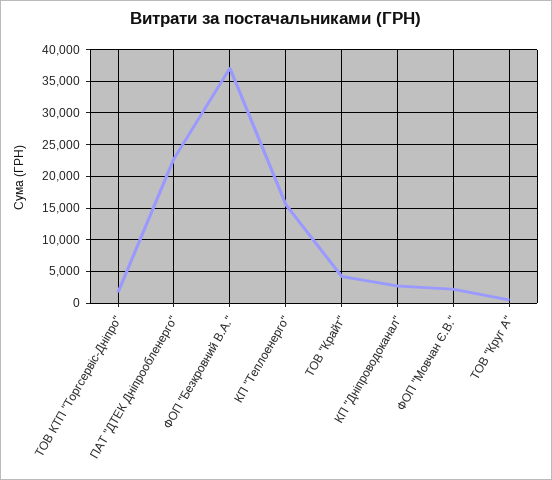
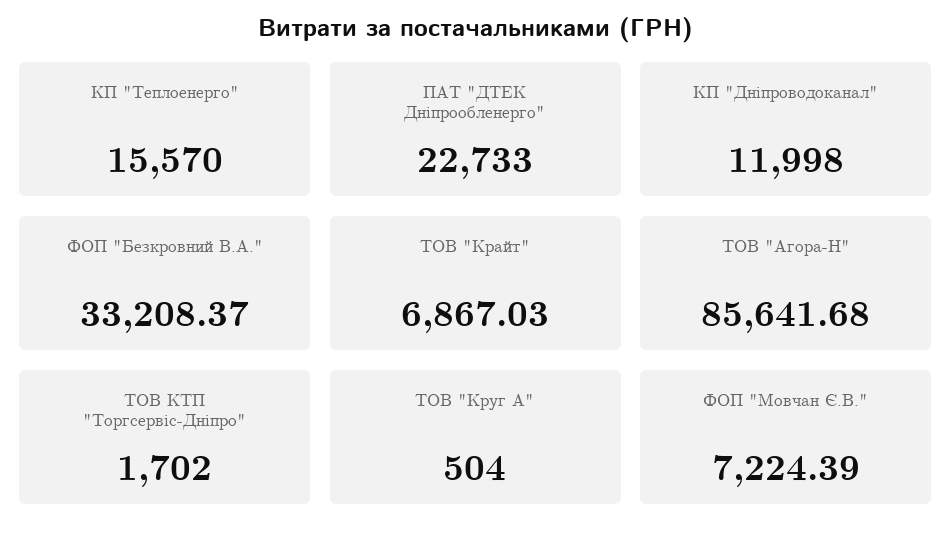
ФОП "Безкровний В.А.": 37000 -> 33208.37
ТОВ "Крайт": 4000 -> 6867.03
КП "Дніпроводоканал": 3000 -> 11998
ФОП "Мовчан Є.В.": 2000 -> 7224.39
ТОВ "Агора-Н": none -> 85641.68

